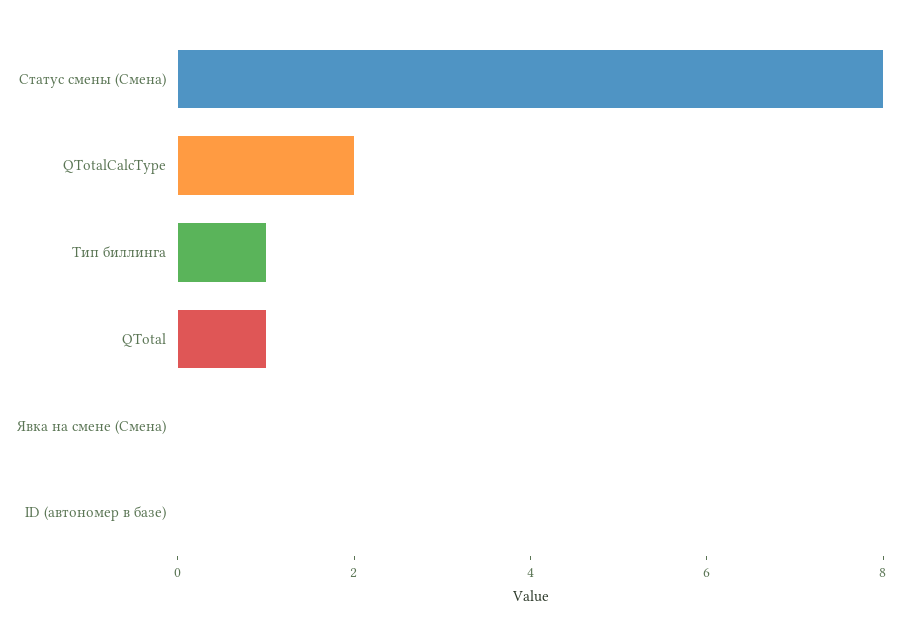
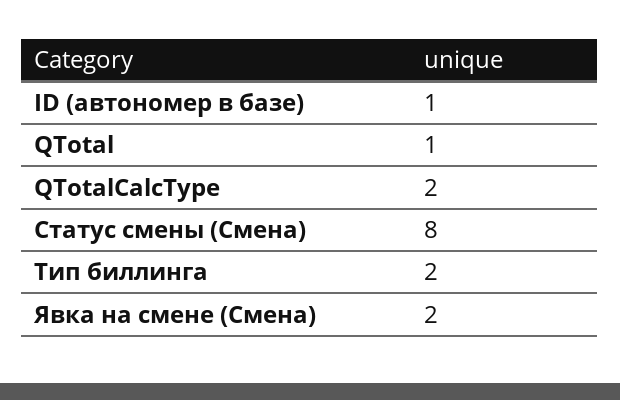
Тип биллинга: 1 -> 2
Явка на смене (Смена): 0 -> 2
ID (автономер в базе): 0 -> 1

